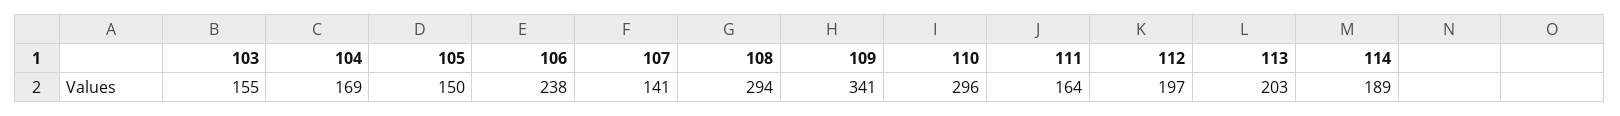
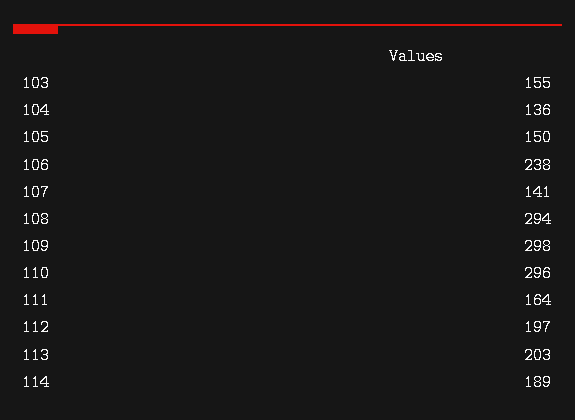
104: 169 -> 136
109: 341 -> 298

